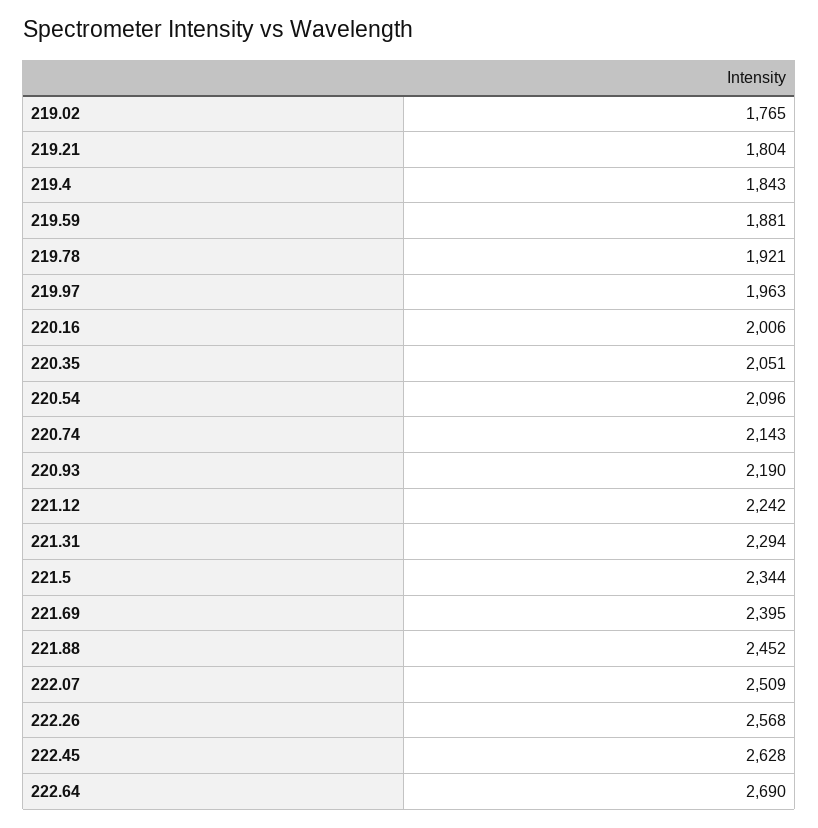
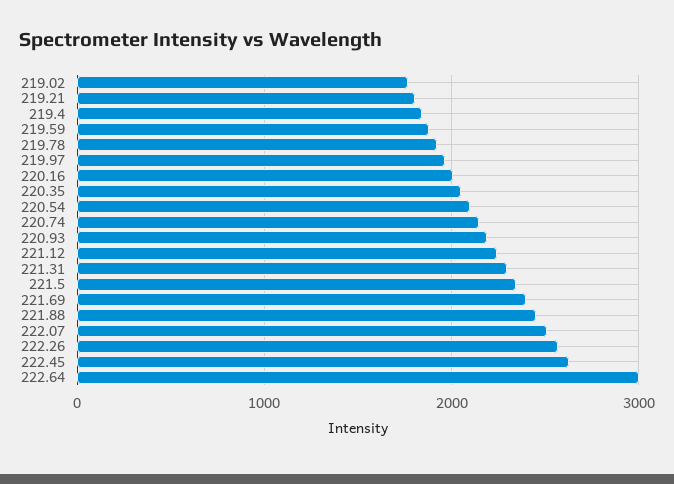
222.64: 2690 -> 3000

